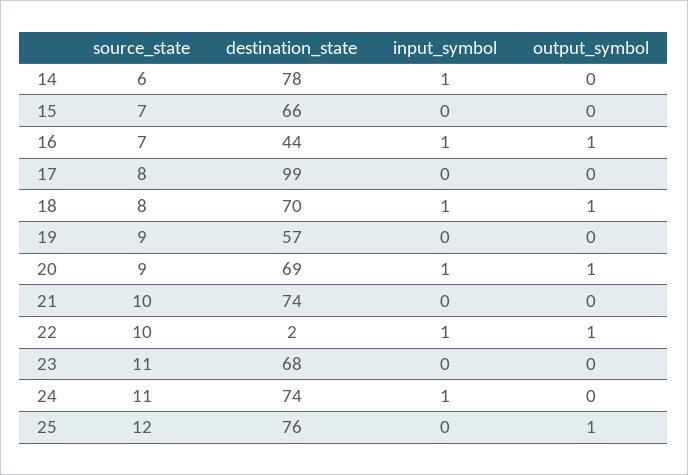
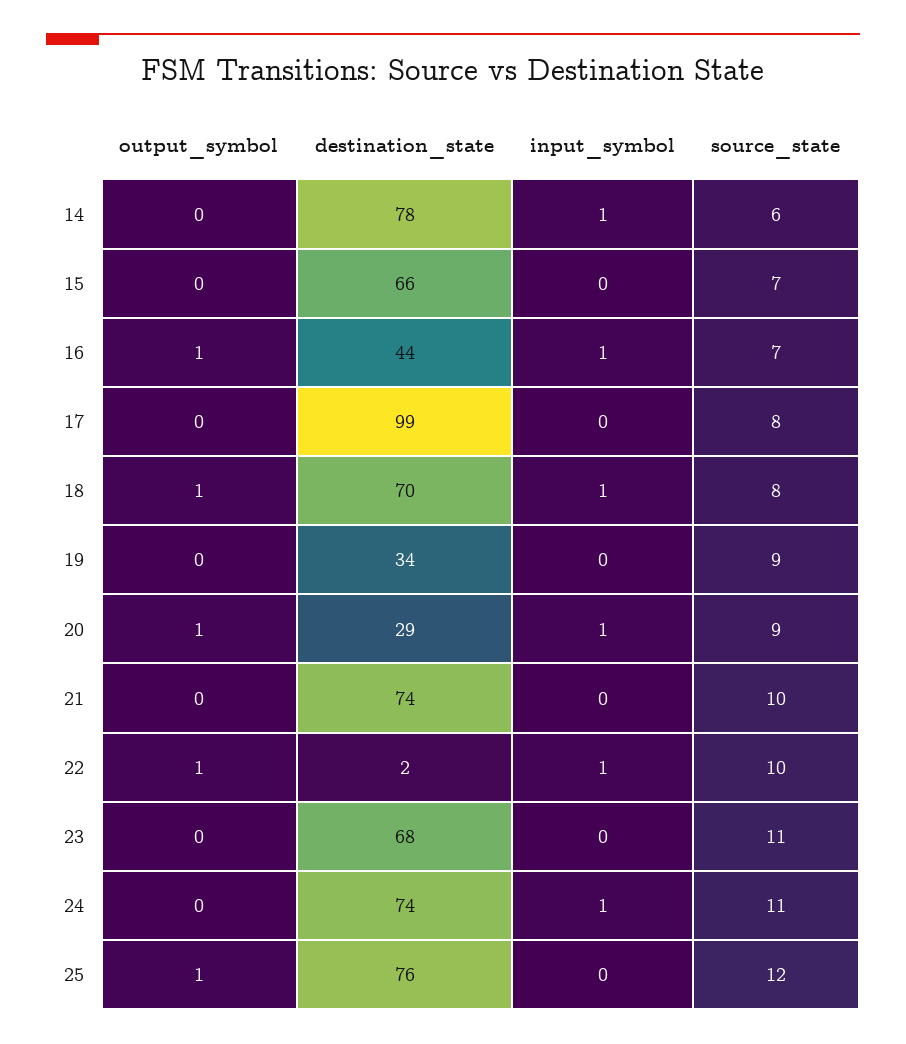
destination_state, 19: 57 -> 34
destination_state, 20: 69 -> 29

